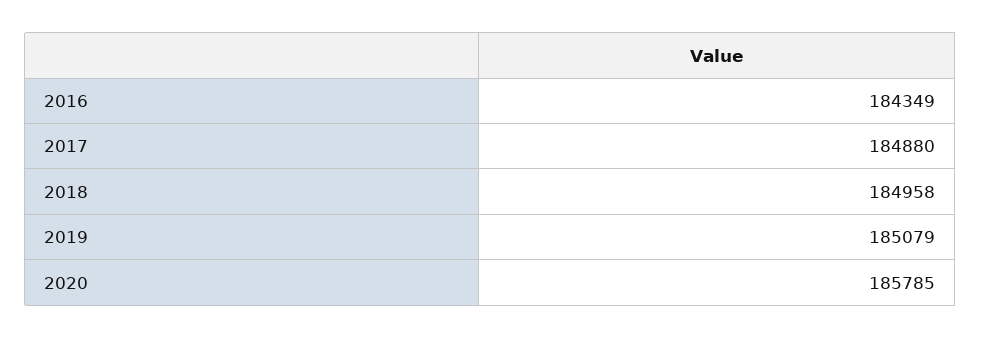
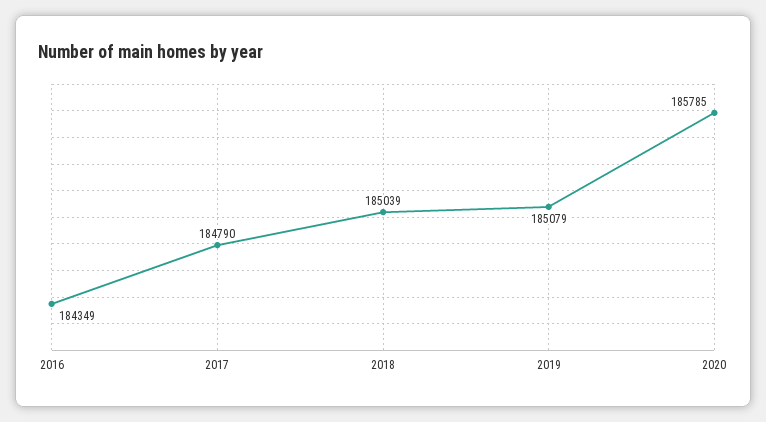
2017: 184880 -> 184790
2018: 184958 -> 185039

